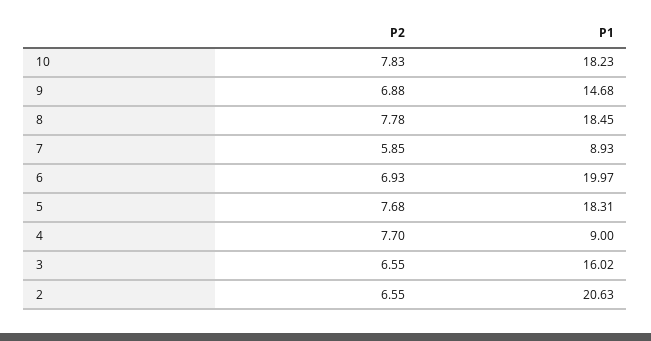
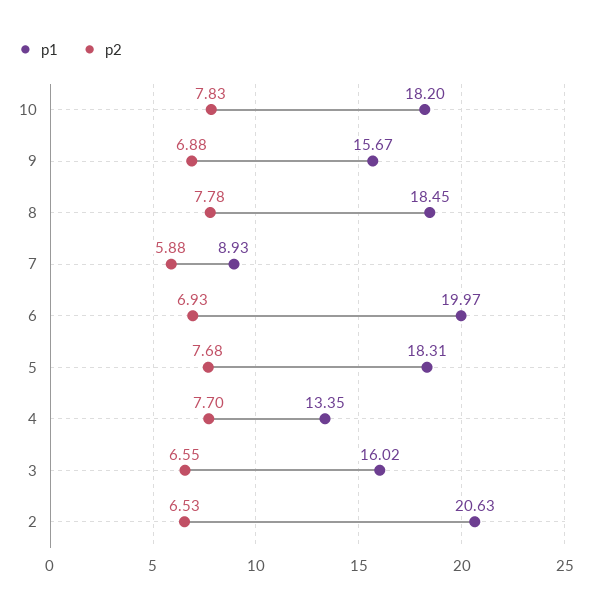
P1, 10: 18.23 -> 18.2
P1, 9: 14.68 -> 15.67
P2, 7: 5.85 -> 5.88
P1, 4: 9 -> 13.35
P2, 2: 6.55 -> 6.53

